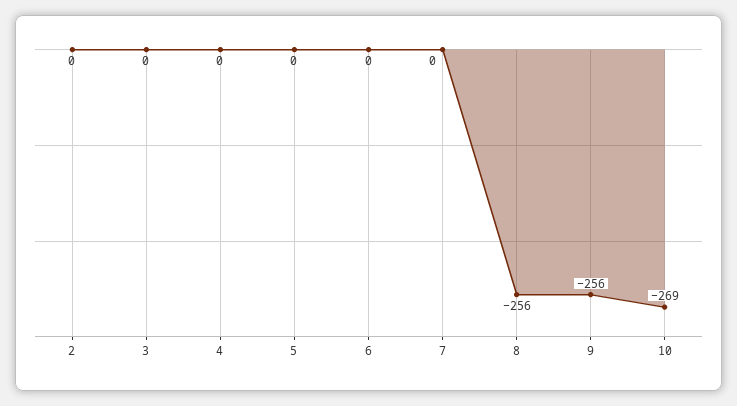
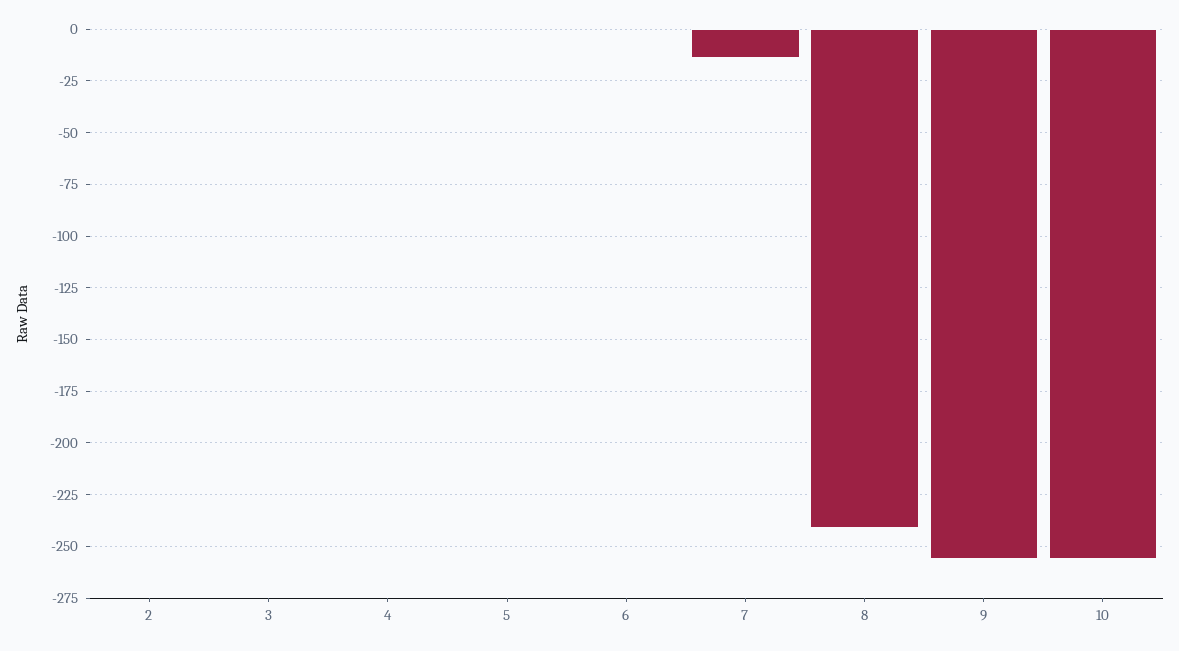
7: 0 -> -15
8: -256 -> -240
10: -269 -> -255

